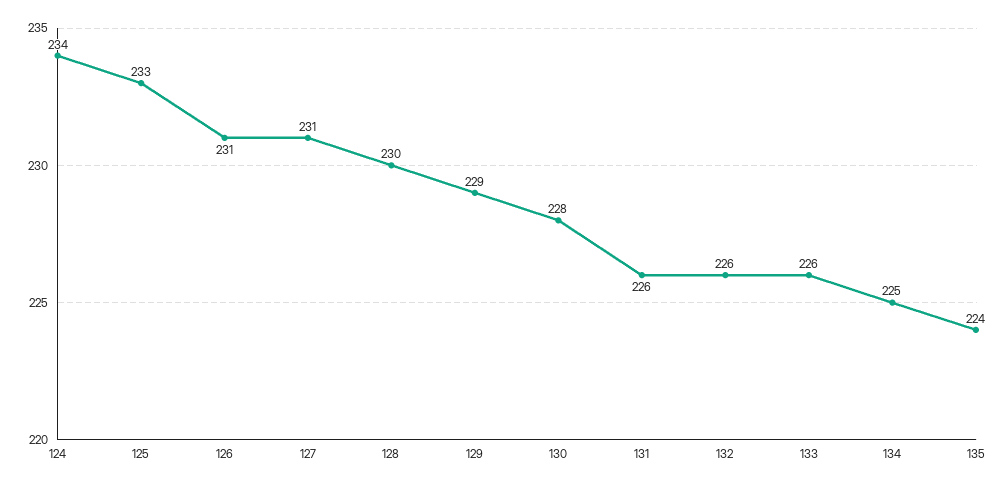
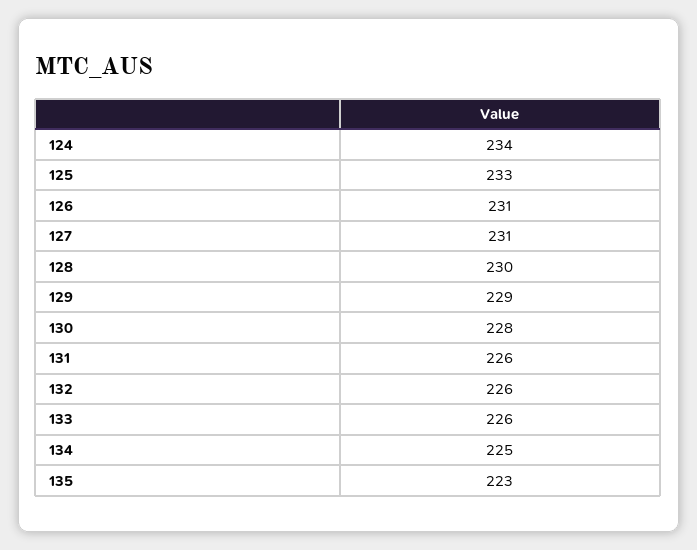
135: 224 -> 223

